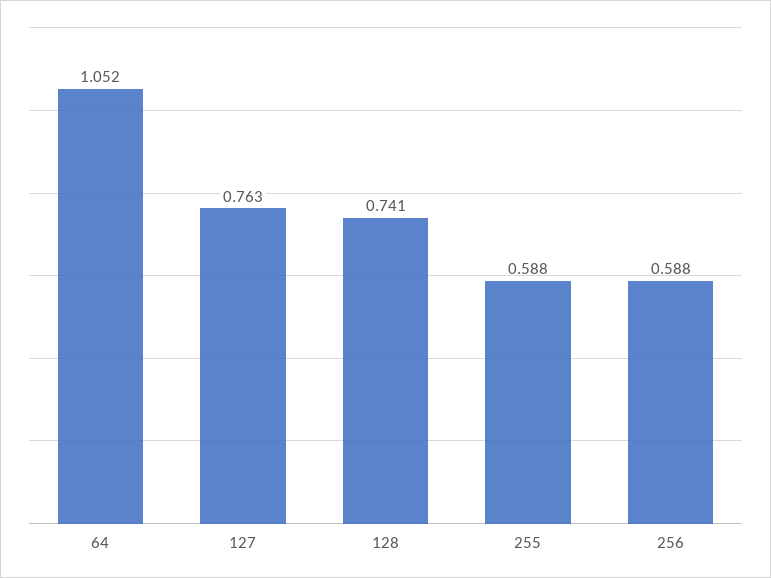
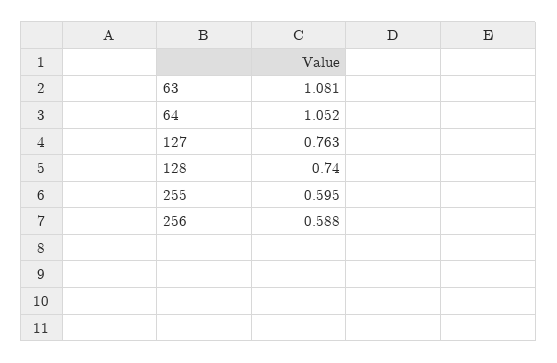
128: 0.741 -> 0.74
255: 0.588 -> 0.595
63: none -> 1.081

